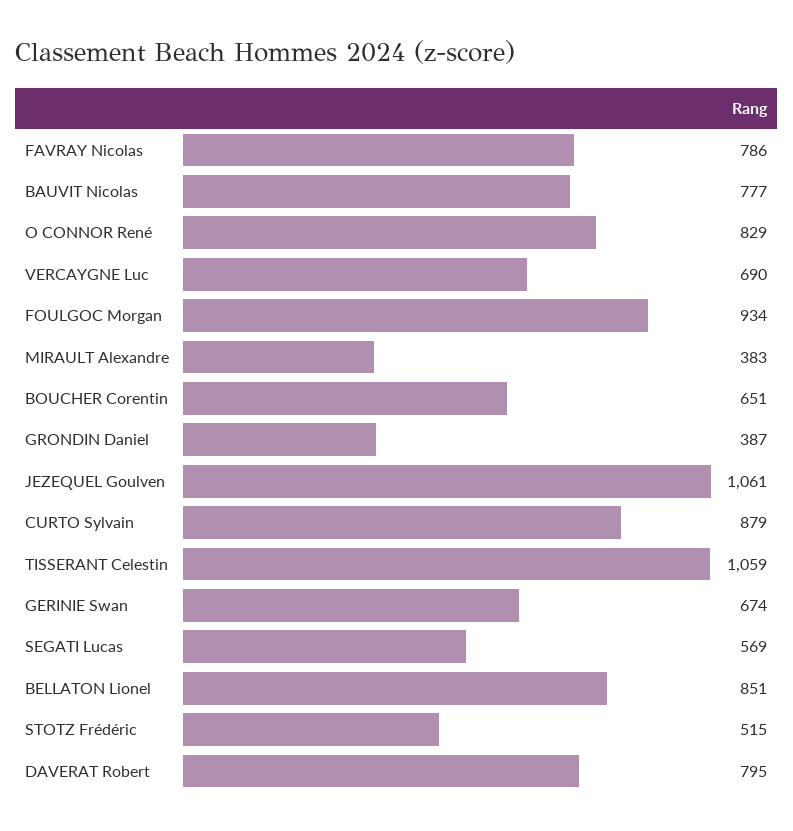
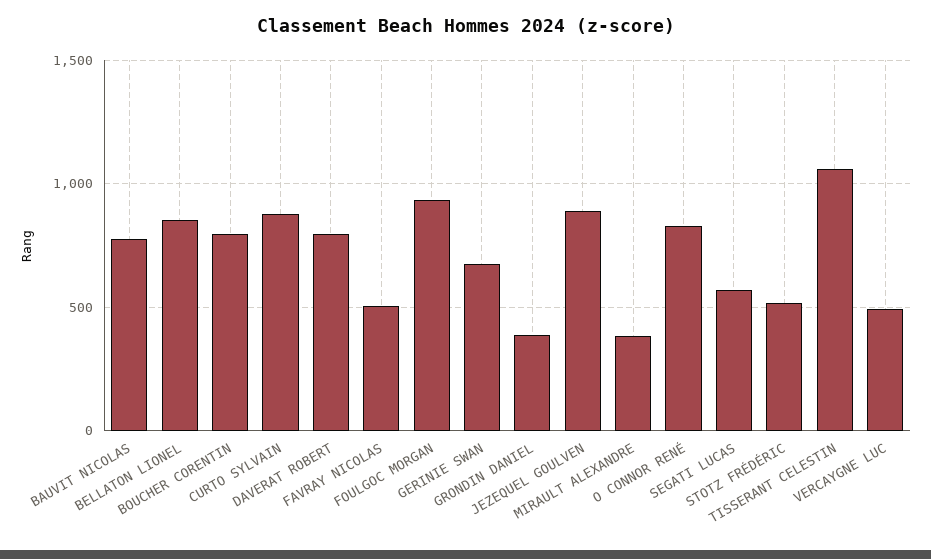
FAVRAY Nicolas: 786 -> 500
VERCAYGNE Luc: 690 -> 500
BOUCHER Corentin: 651 -> 800
JEZEQUEL Goulven: 1061 -> 900

